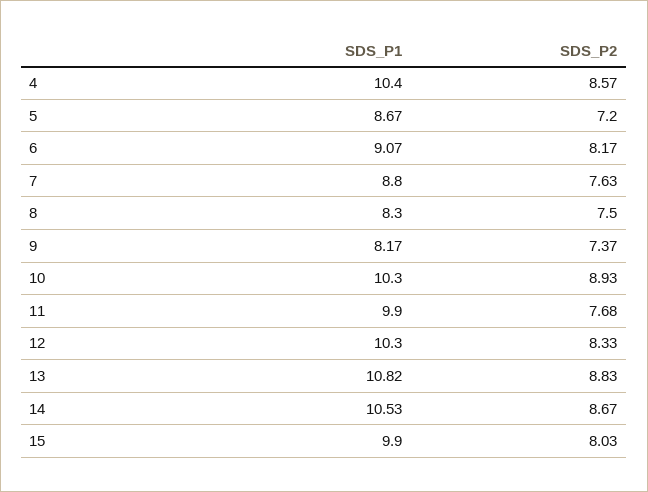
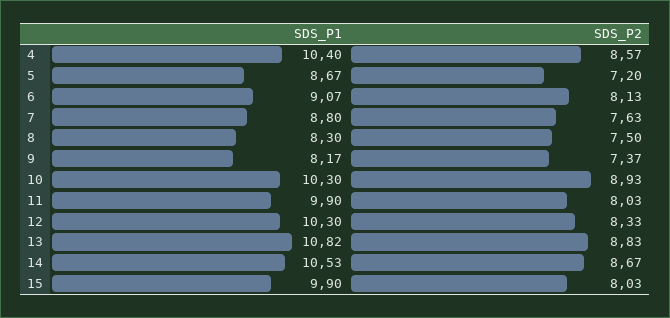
SDS_P2, 6: 8.17 -> 8.13
SDS_P2, 11: 7.68 -> 8.03

